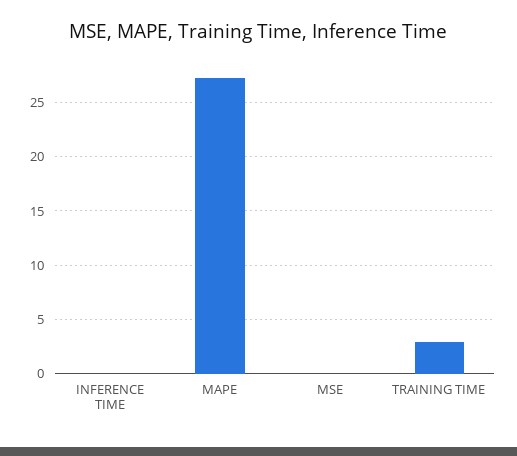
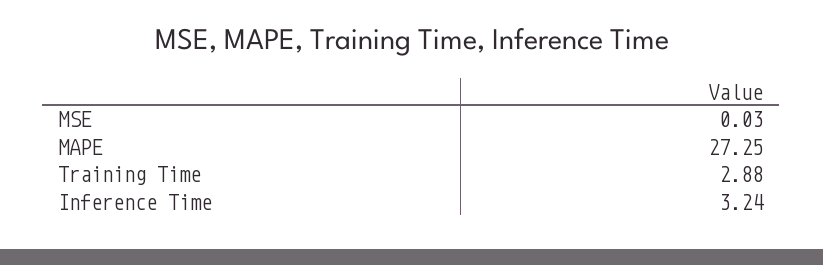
INFERENCE TIME: 0 -> 3.24

